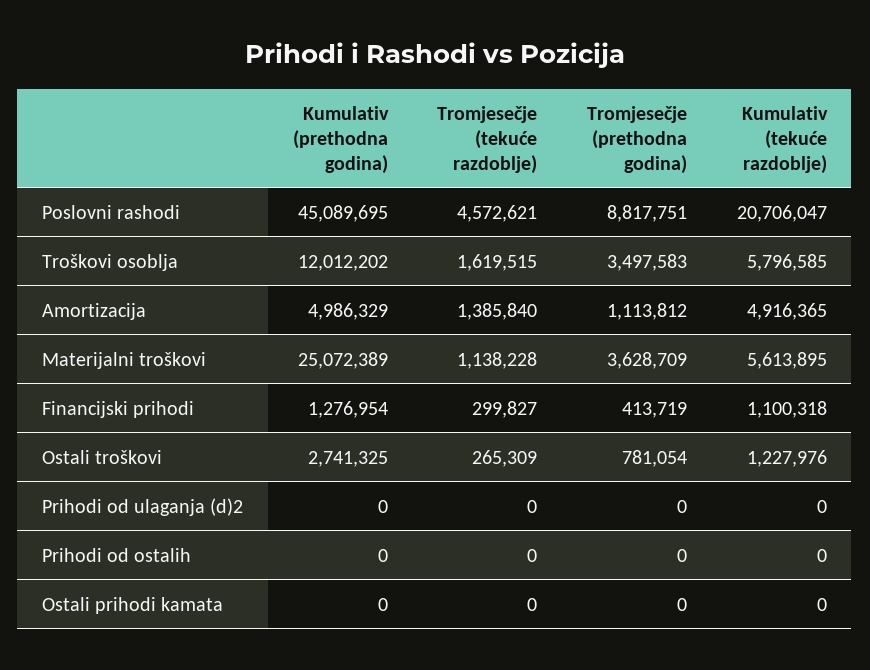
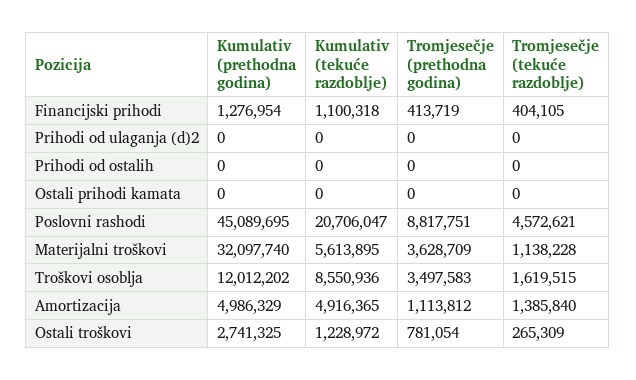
Kumulativ (tekuće razdoblje), Troškovi osoblja: 5796585 -> 8550936
Kumulativ (prethodna godina), Materijalni troškovi: 25072389 -> 32097740
Tromjesečje (tekuće razdoblje), Financijski prihodi: 299827 -> 404105
Kumulativ (tekuće razdoblje), Ostali troškovi: 1227976 -> 1228972

